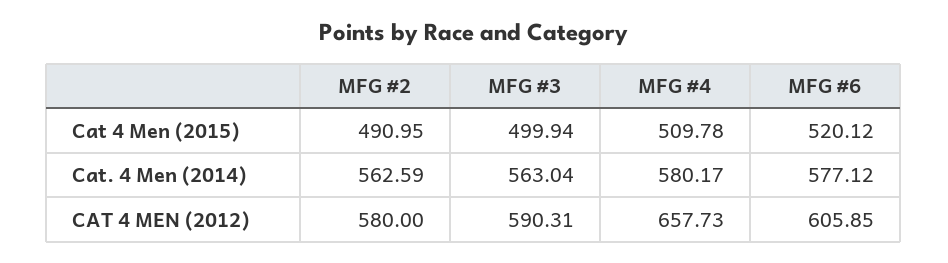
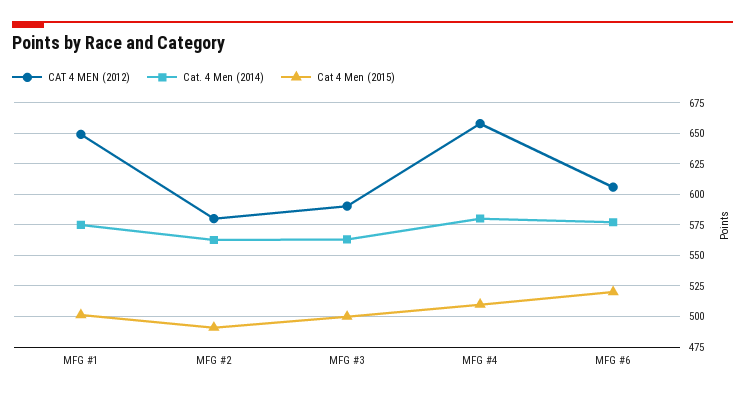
CAT 4 MEN (2012), MFG #1: none -> 650
Cat. 4 Men (2014), MFG #1: none -> 575
Cat 4 Men (2015), MFG #1: none -> 500

